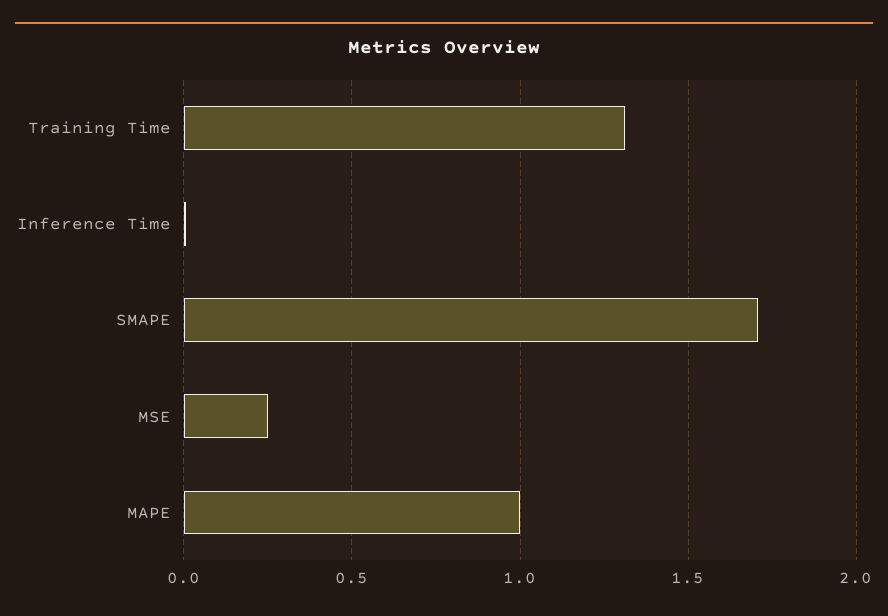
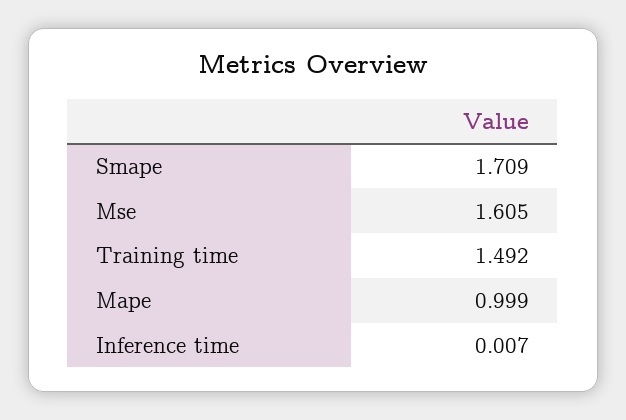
Training Time: 1.3 -> 1.492
MSE: 0.25 -> 1.605

